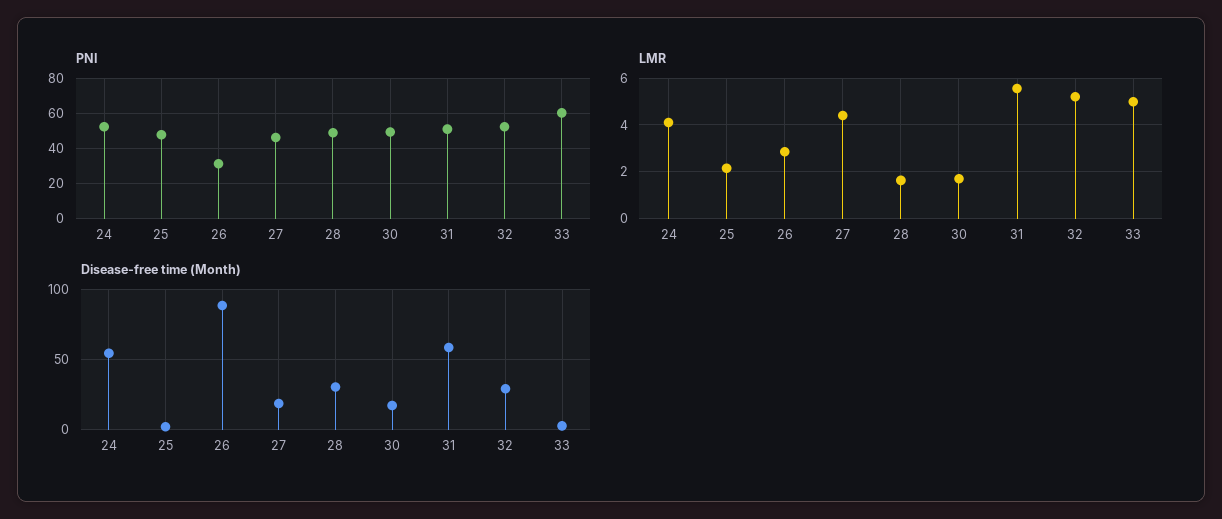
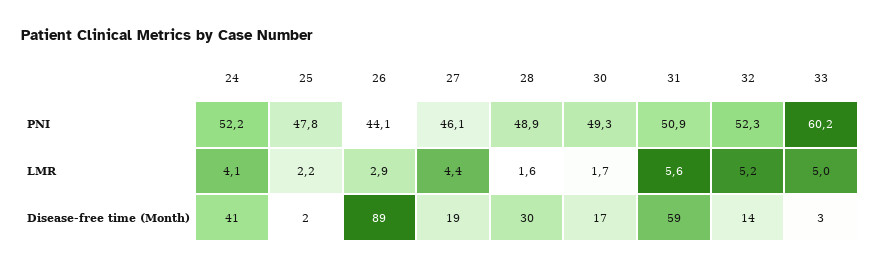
PNI, 26: 30 -> 44.1
Disease-free time (Month), 24: 55 -> 41
Disease-free time (Month), 32: 30 -> 14

